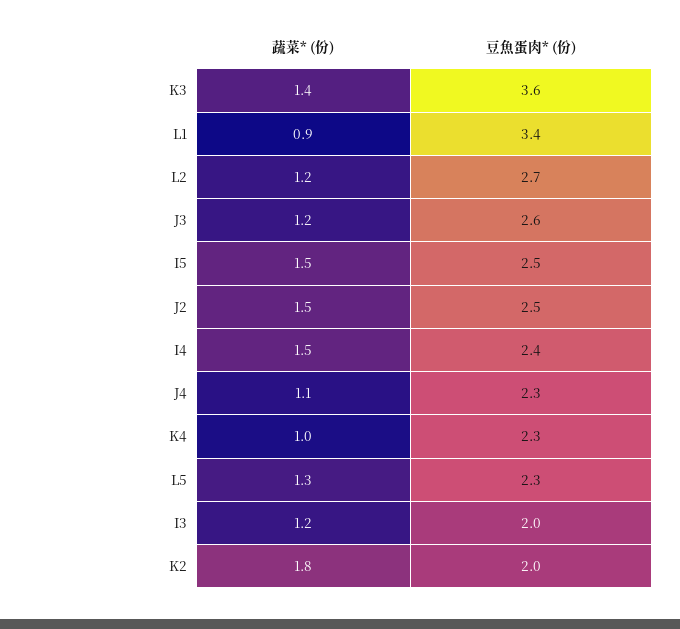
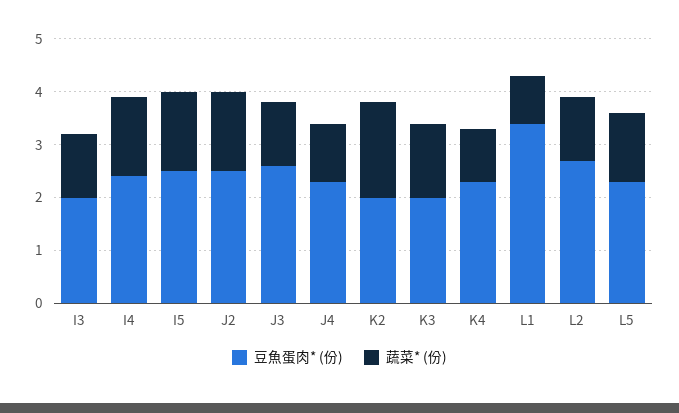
豆魚蛋肉* (份), K3: 3.6 -> 2

